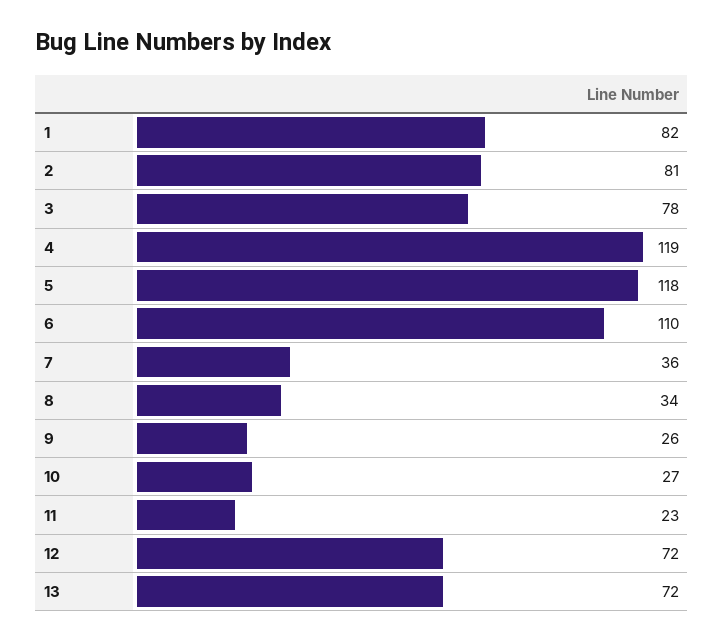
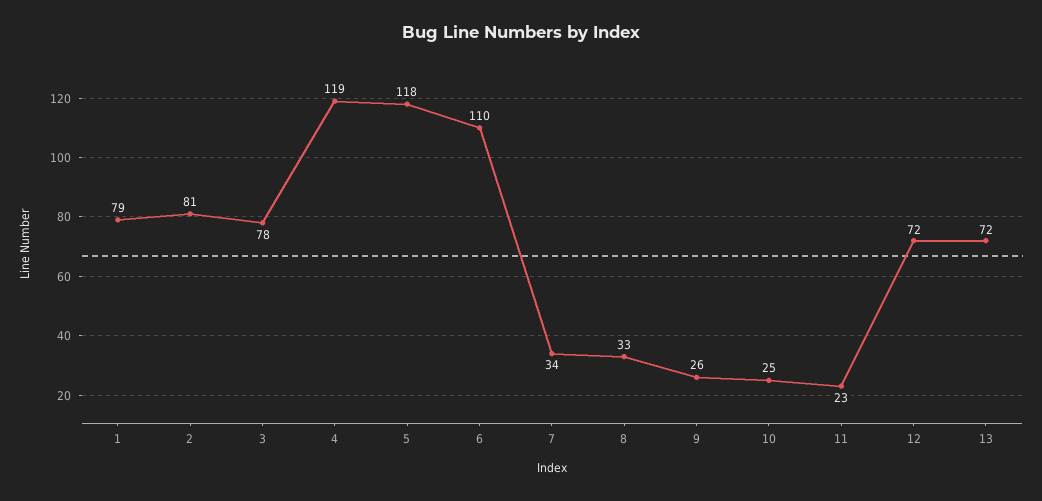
1: 82 -> 79
7: 36 -> 34
8: 34 -> 33
10: 27 -> 25

